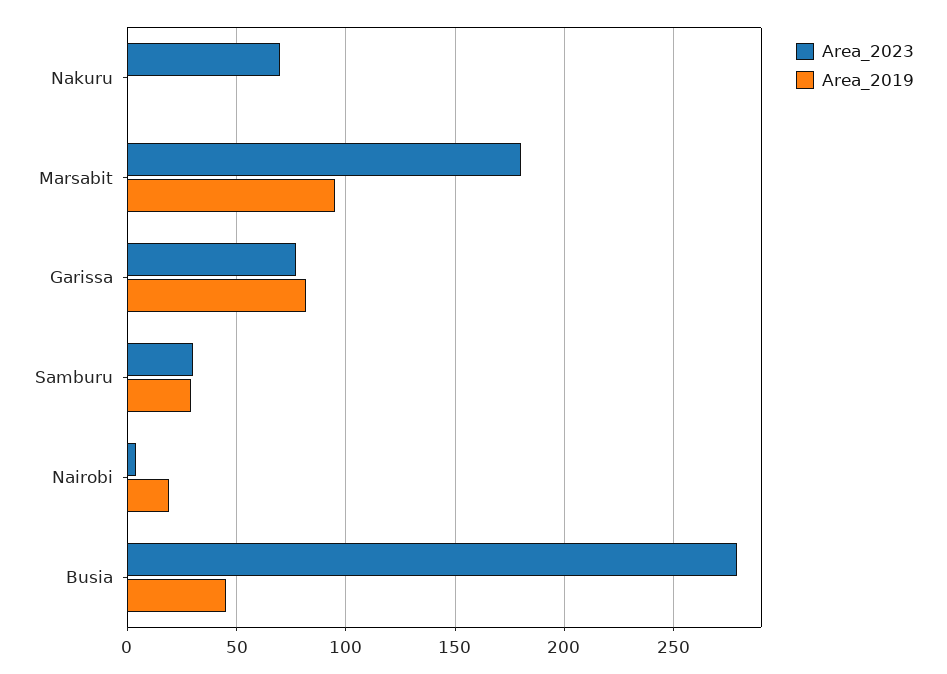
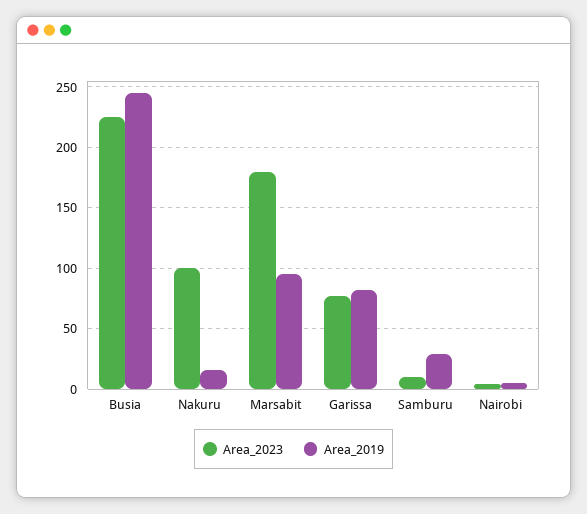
Area_2023, Nakuru: 70 -> 100
Area_2019, Nakuru: 0 -> 15
Area_2023, Samburu: 30 -> 10
Area_2019, Nairobi: 20 -> 5
Area_2023, Busia: 280 -> 225
Area_2019, Busia: 45 -> 245

